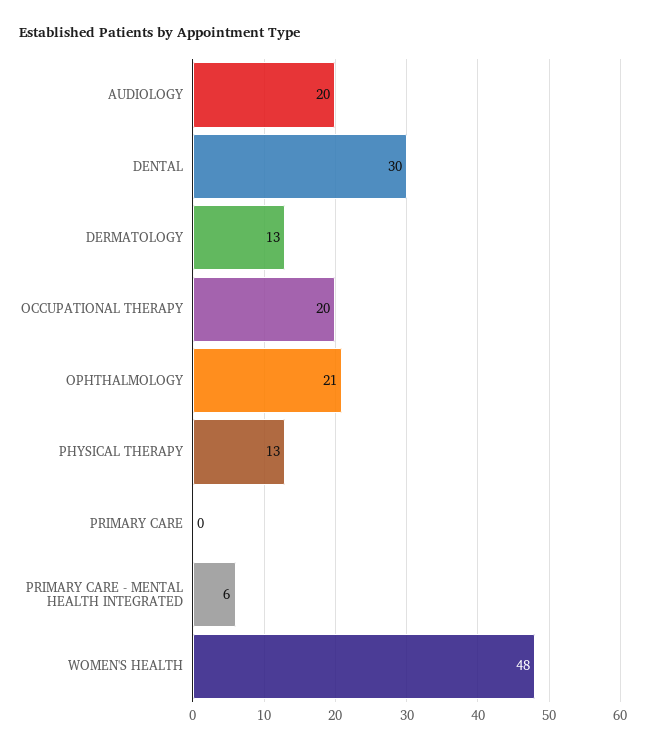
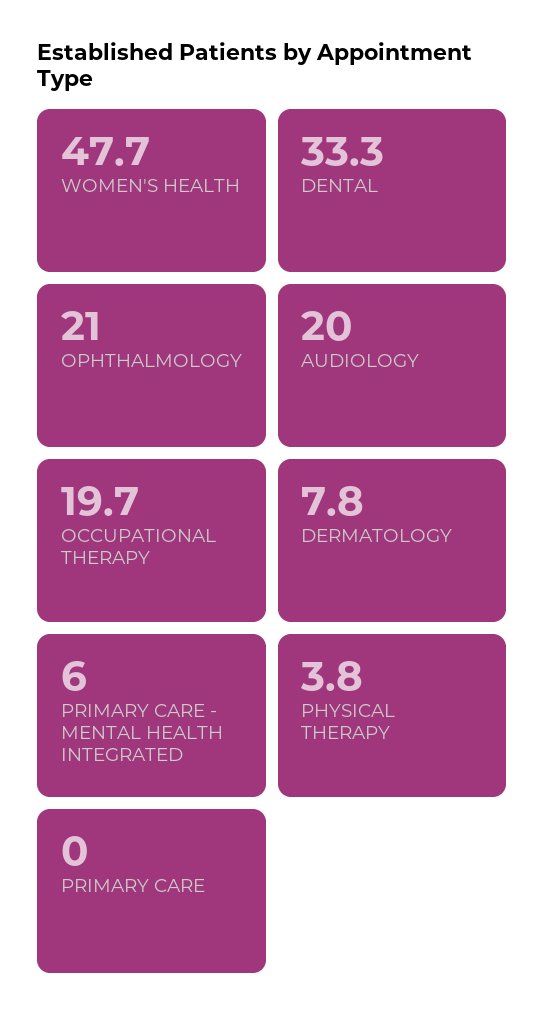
DENTAL: 30 -> 33.3
DERMATOLOGY: 13 -> 7.8
PHYSICAL THERAPY: 13 -> 3.8

